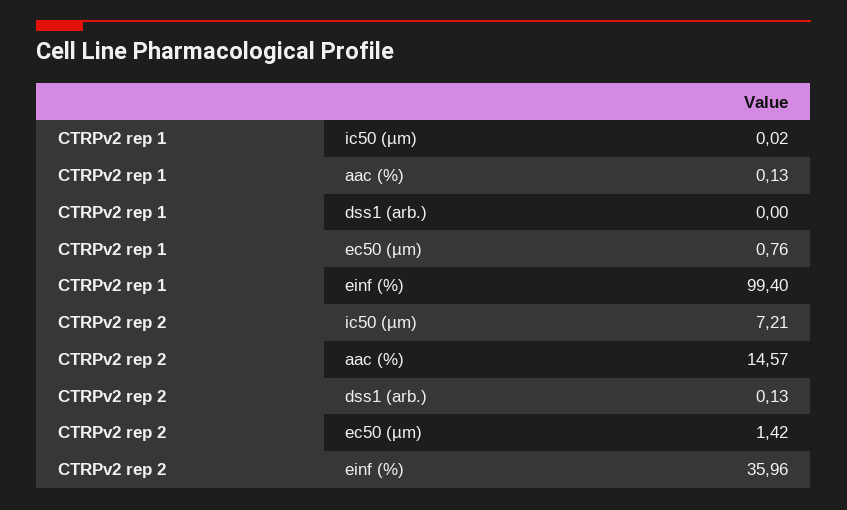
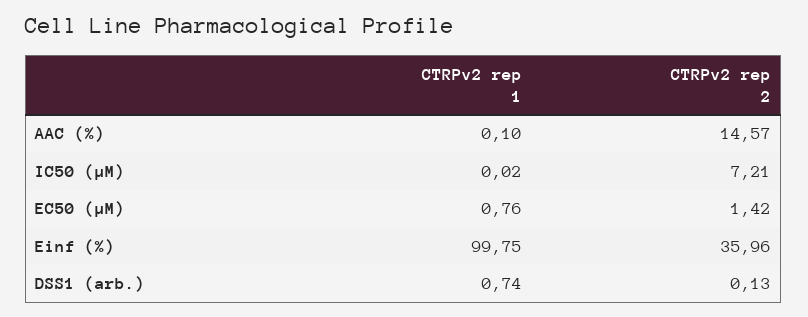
CTRPv2 rep 1, aac (%): 0.13 -> 0.1
CTRPv2 rep 1, dss1 (arb.): 0 -> 0.74
CTRPv2 rep 1, einf (%): 99.4 -> 99.75

